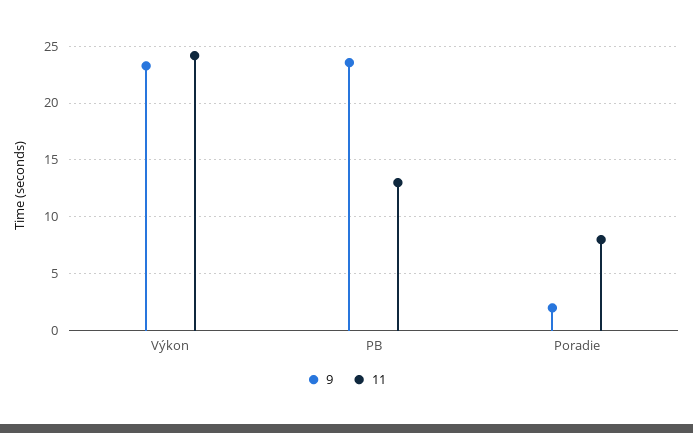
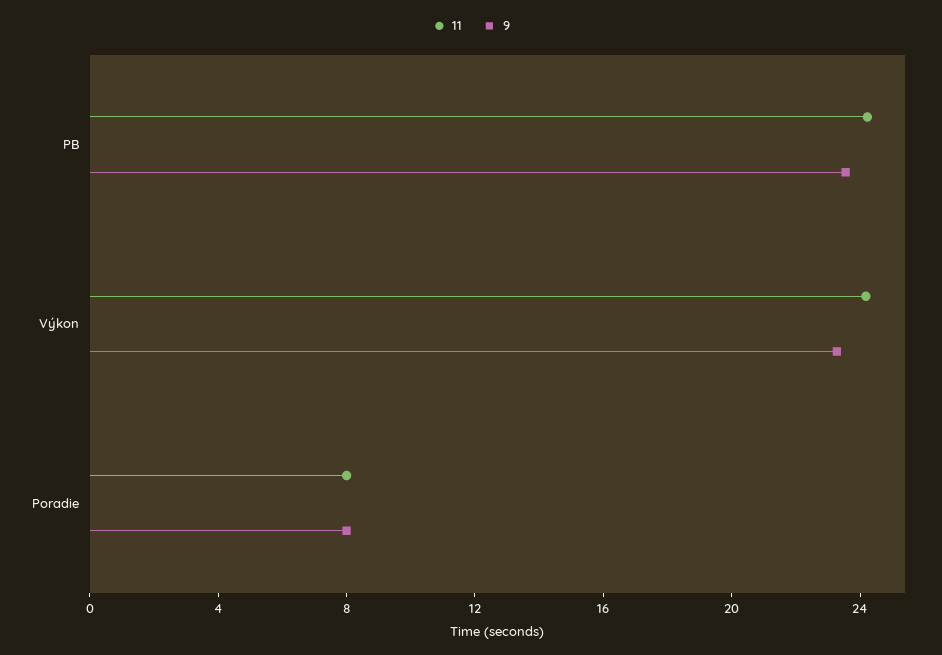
11, PB: 13 -> 24
9, Poradie: 2 -> 8

